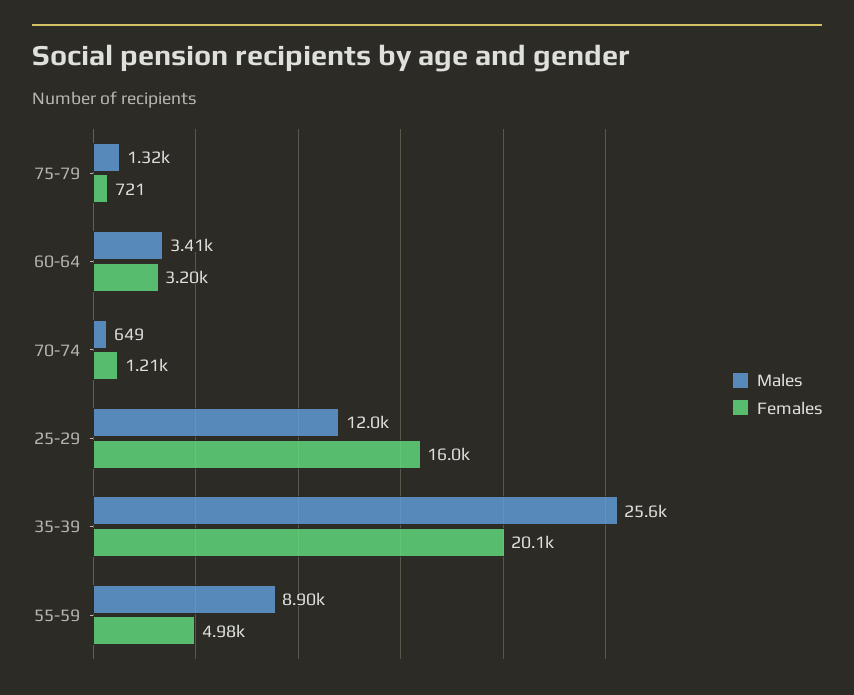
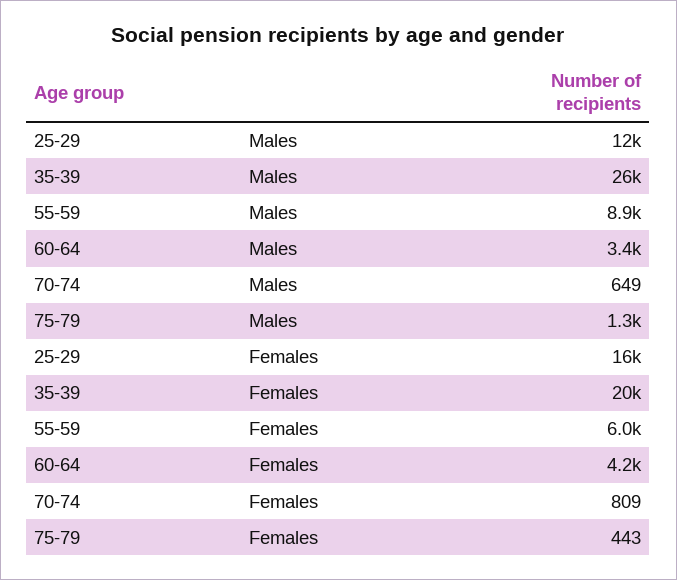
Females, 75-79: 721 -> 443
Females, 60-64: 3200 -> 4200
Females, 70-74: 1210 -> 809
Females, 55-59: 4980 -> 6000

